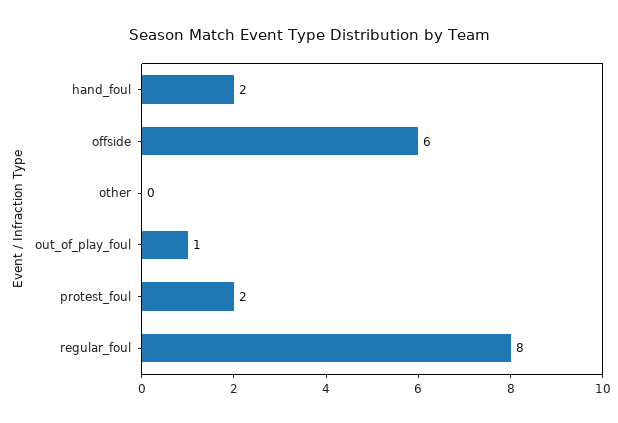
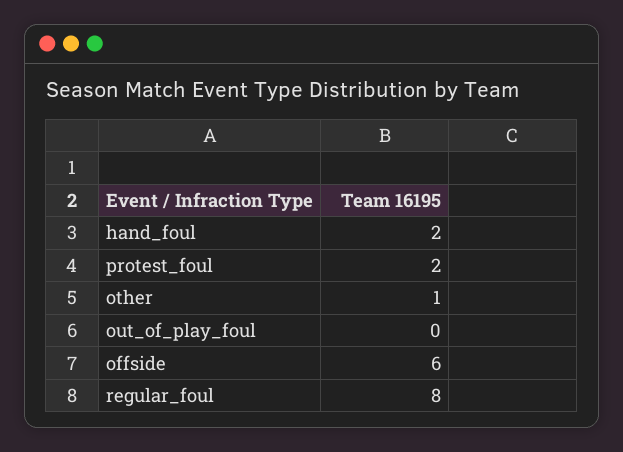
other: 0 -> 1
out_of_play_foul: 1 -> 0

